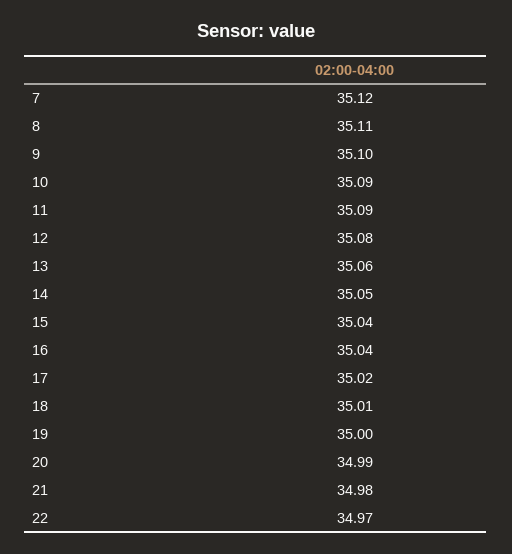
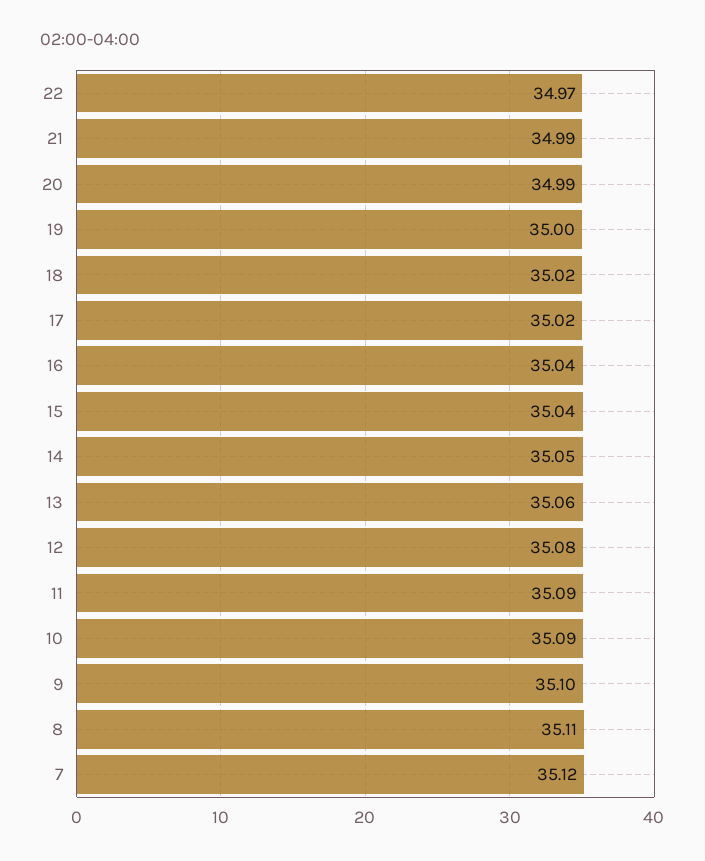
18: 35.01 -> 35.02
21: 34.98 -> 34.99

